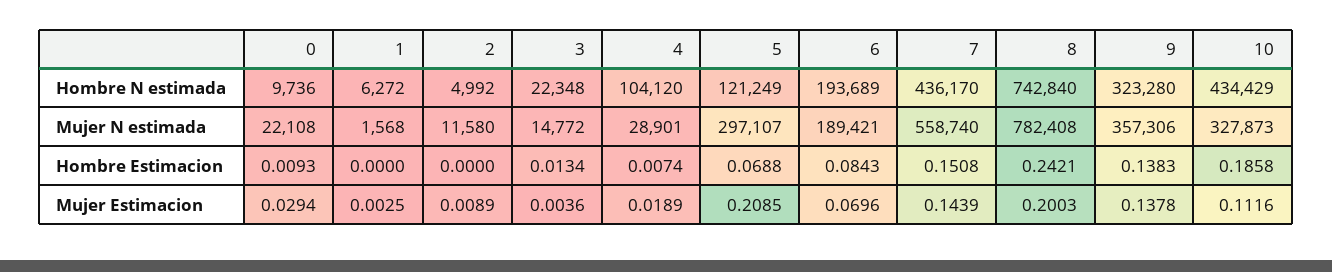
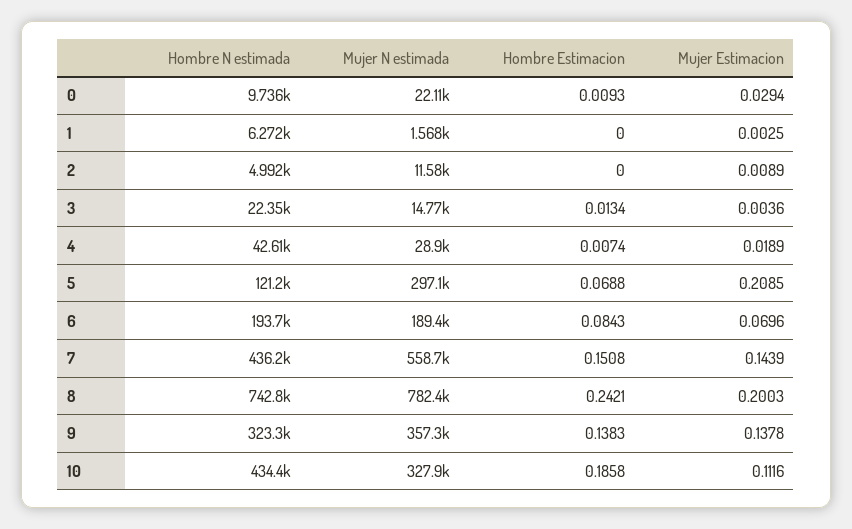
4, Hombre N estimada: 104120 -> 42610

